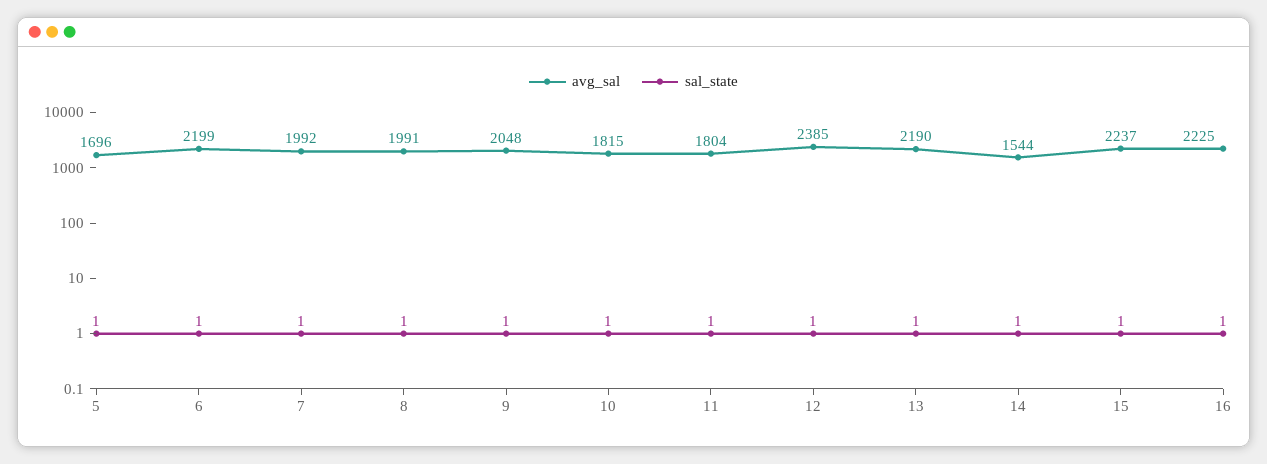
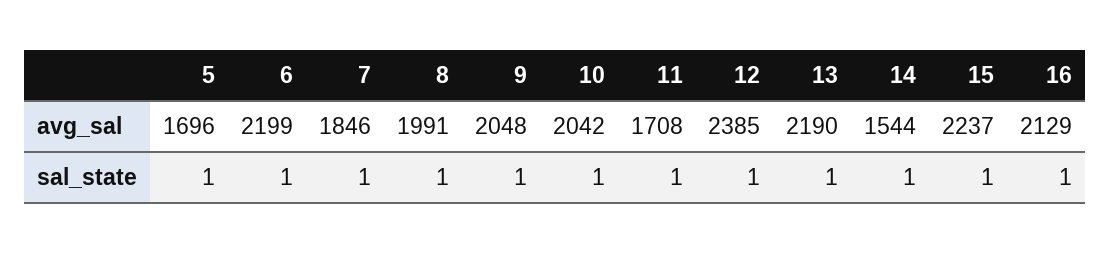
avg_sal, 7: 1992 -> 1846
avg_sal, 10: 1815 -> 2042
avg_sal, 11: 1804 -> 1708
avg_sal, 16: 2225 -> 2129

